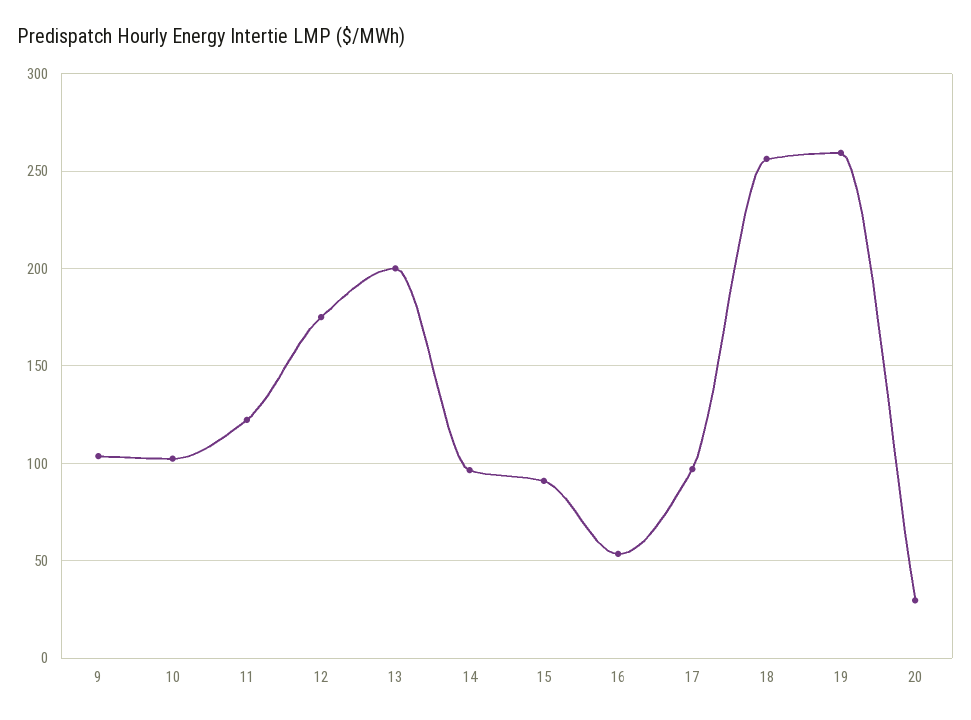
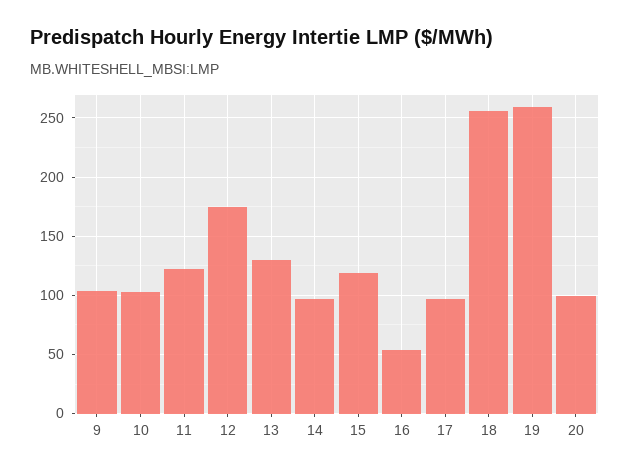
13: 200 -> 130
15: 90 -> 120
20: 30 -> 100

